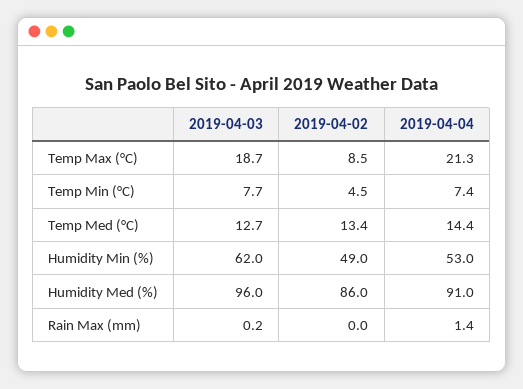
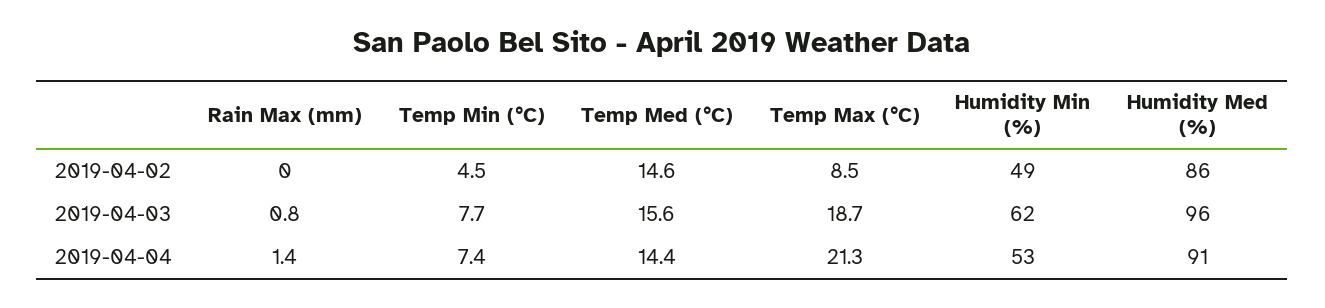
2019-04-03, Temp Med (°C): 12.7 -> 15.6
2019-04-02, Temp Med (°C): 13.4 -> 14.6
2019-04-03, Rain Max (mm): 0.2 -> 0.8

